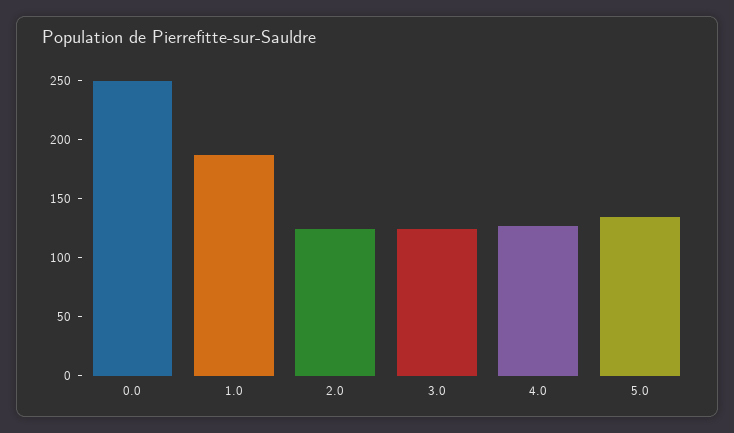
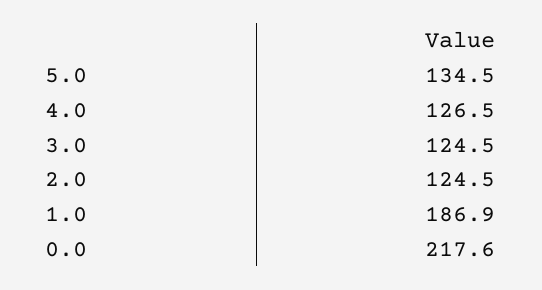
0.0: 250 -> 217.6

